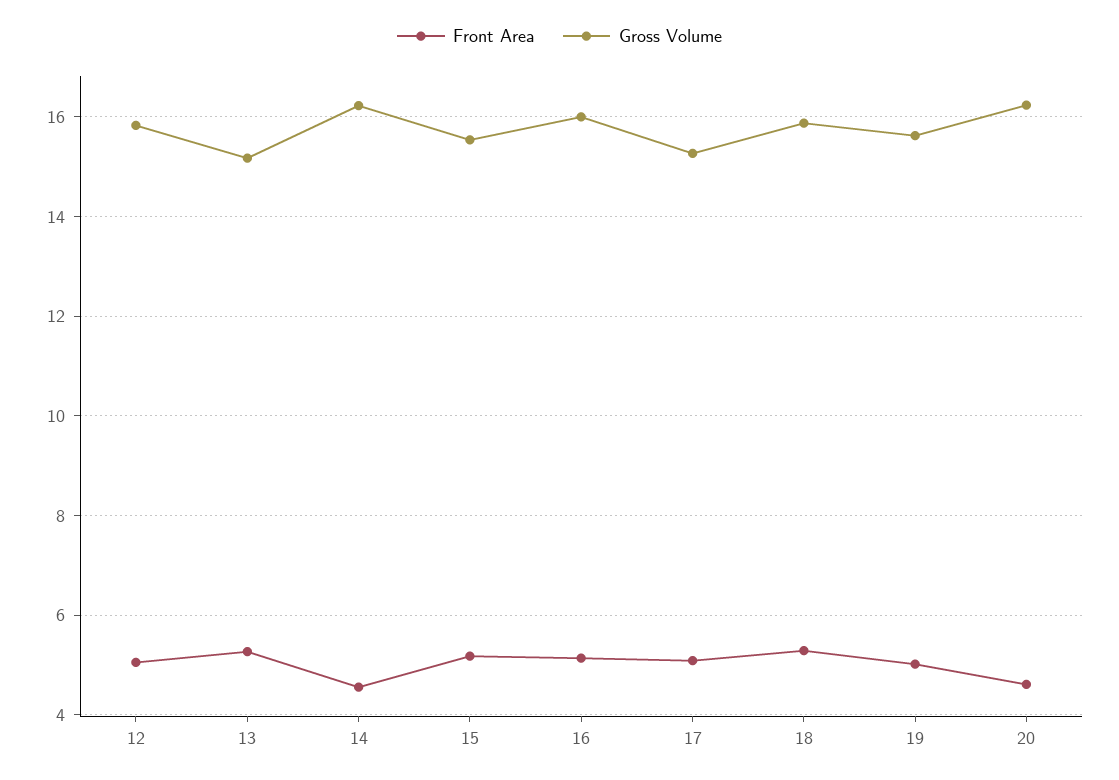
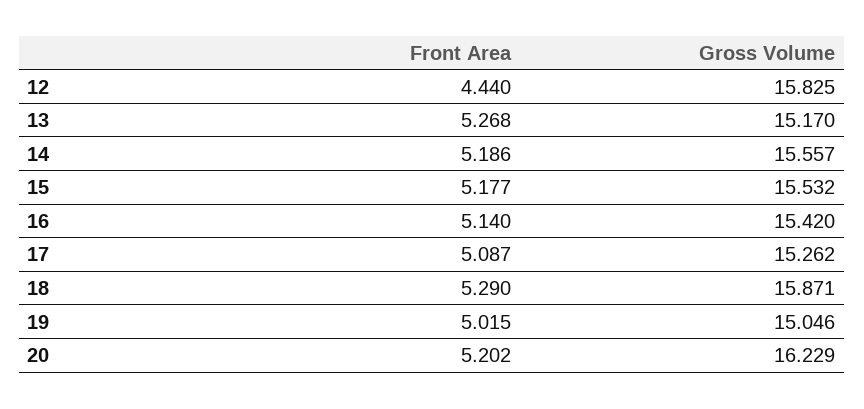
Front Area, 12: 5 -> 4.44
Front Area, 14: 4.6 -> 5.186
Gross Volume, 14: 16.2 -> 15.557
Gross Volume, 16: 16 -> 15.42
Gross Volume, 19: 15.6 -> 15.046
Front Area, 20: 4.6 -> 5.202

